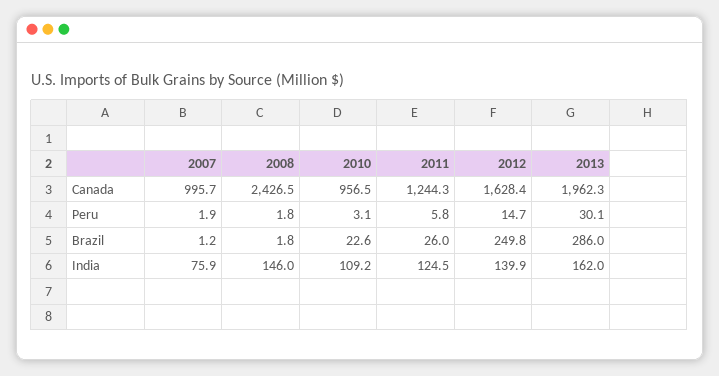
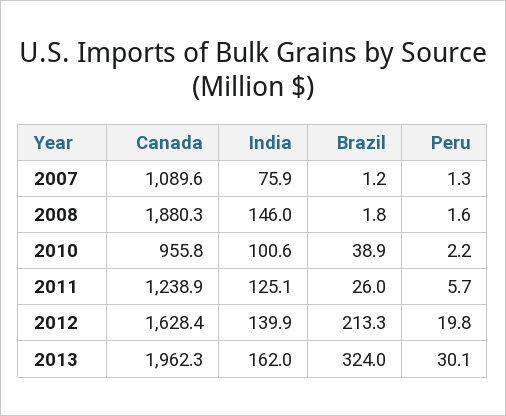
2007, Canada: 995.7 -> 1089.6
2008, Canada: 2426.5 -> 1880.3
2010, Canada: 956.5 -> 955.8
2011, Canada: 1244.3 -> 1238.9
2007, Peru: 1.9 -> 1.3
2008, Peru: 1.8 -> 1.6
2010, Peru: 3.1 -> 2.2
2011, Peru: 5.8 -> 5.7
2012, Peru: 14.7 -> 19.8
2010, Brazil: 22.6 -> 38.9
2012, Brazil: 249.8 -> 213.3
2013, Brazil: 286 -> 324
2010, India: 109.2 -> 100.6
2011, India: 124.5 -> 125.1

